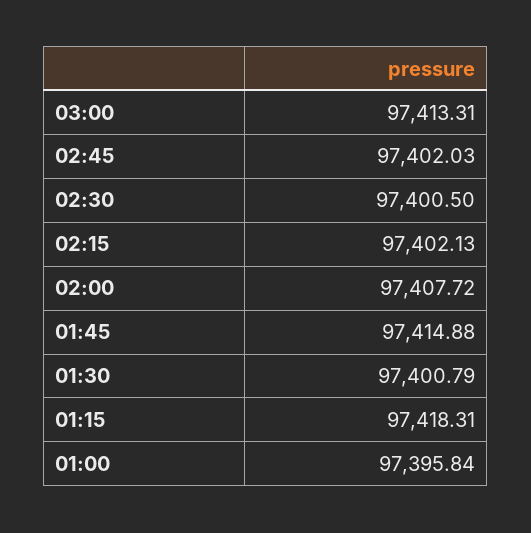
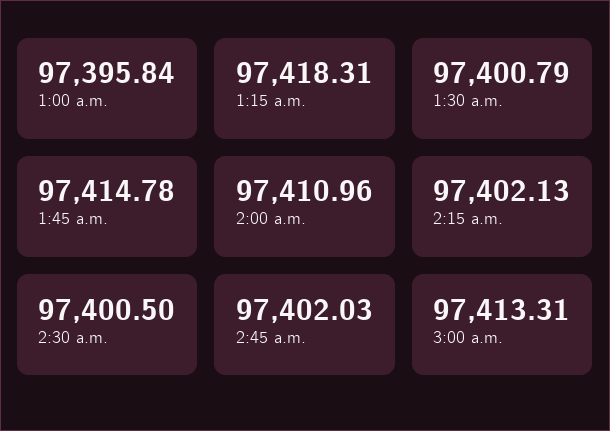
02:00: 97407.72 -> 97410.96
01:45: 97414.88 -> 97414.78

